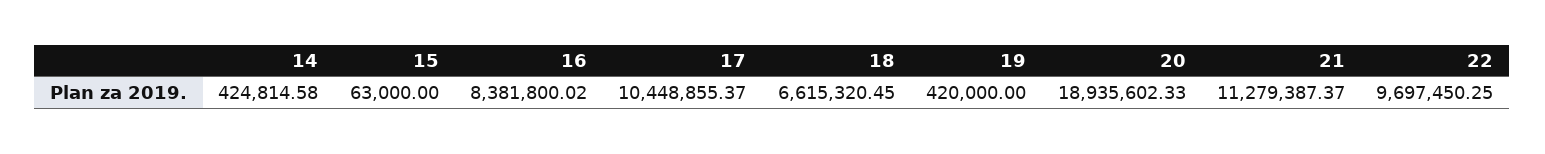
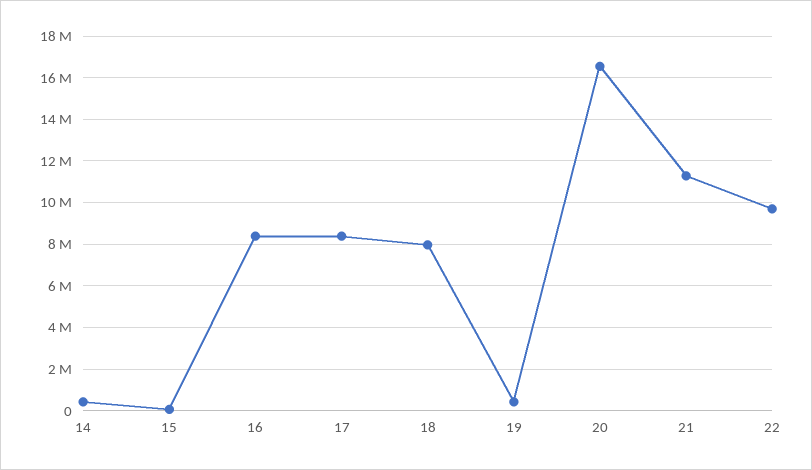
17: 10448855.37 -> 8500000
18: 6615320.45 -> 8000000
20: 18935602.33 -> 16500000

